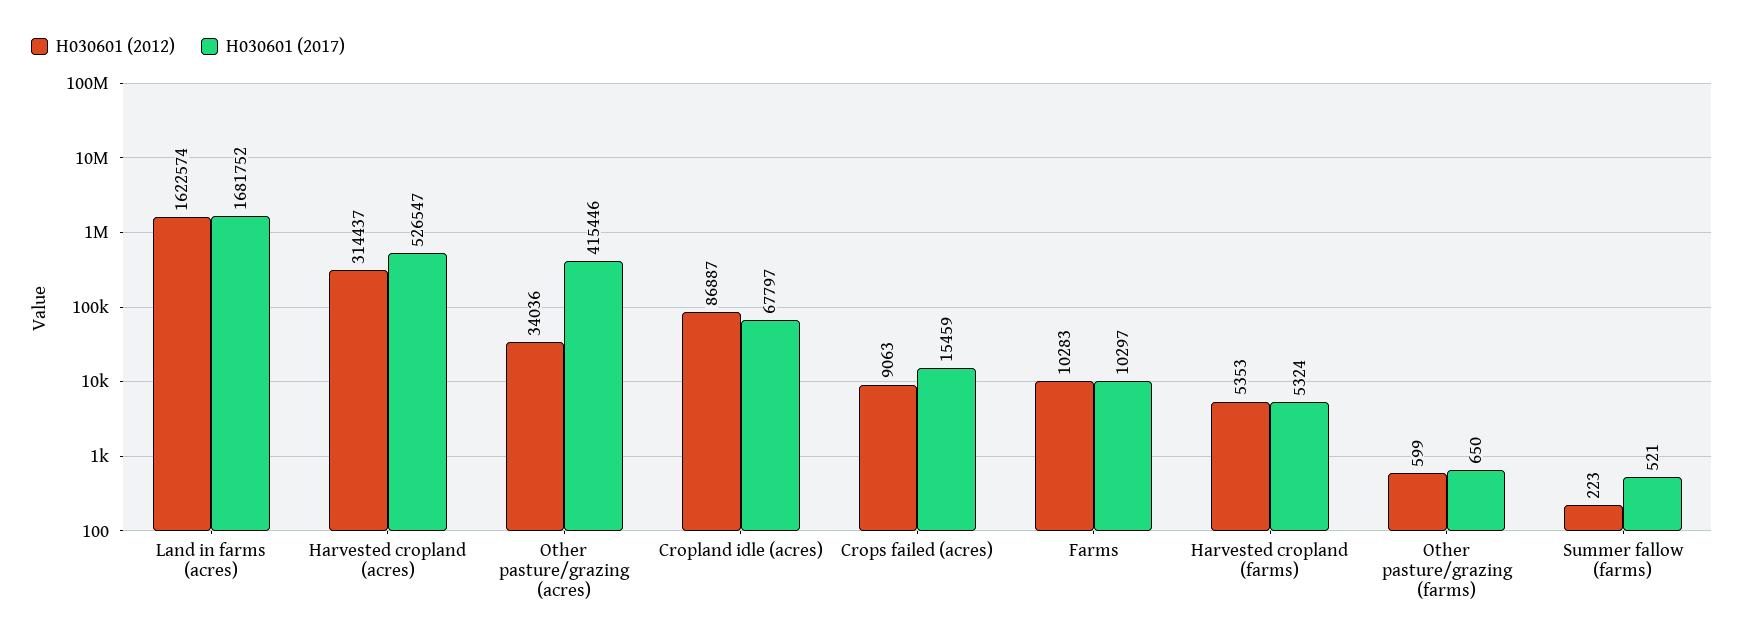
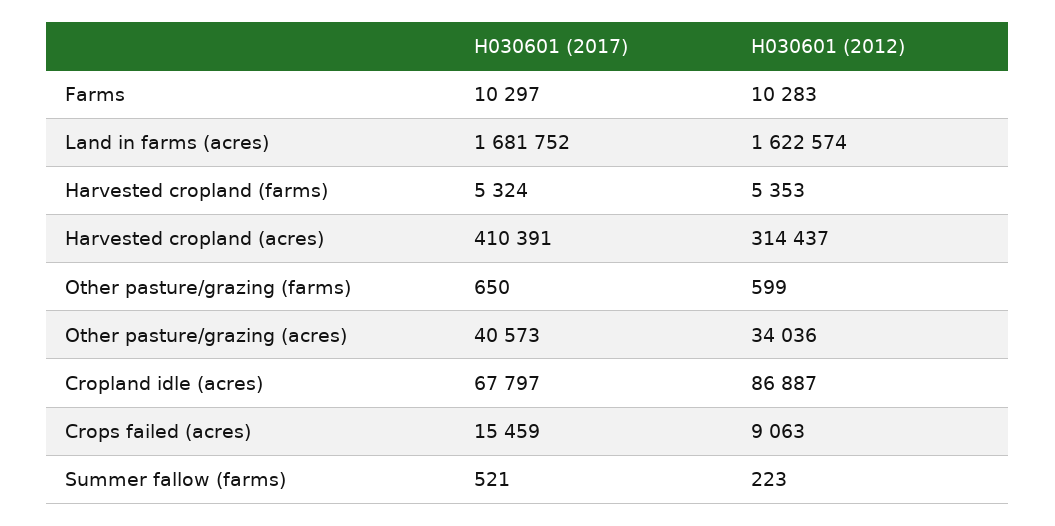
H030601 (2017), Harvested cropland (acres): 526547 -> 410391
H030601 (2017), Other pasture/grazing (acres): 415446 -> 40573

